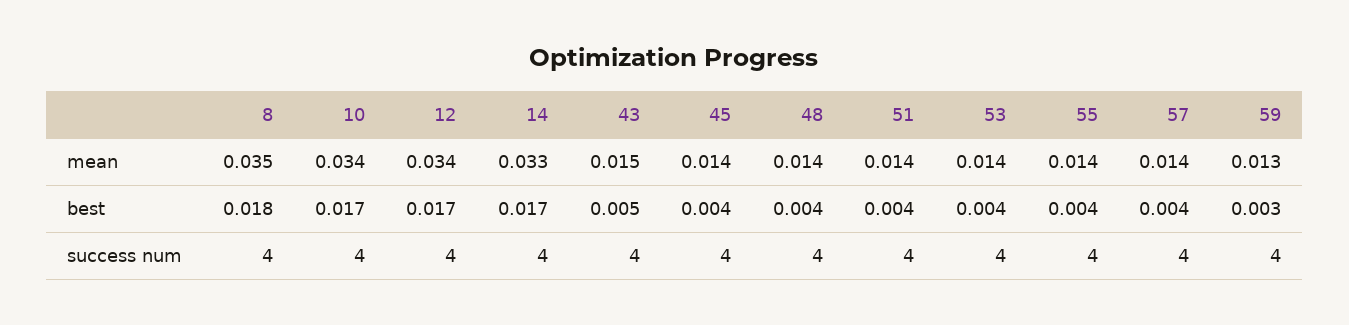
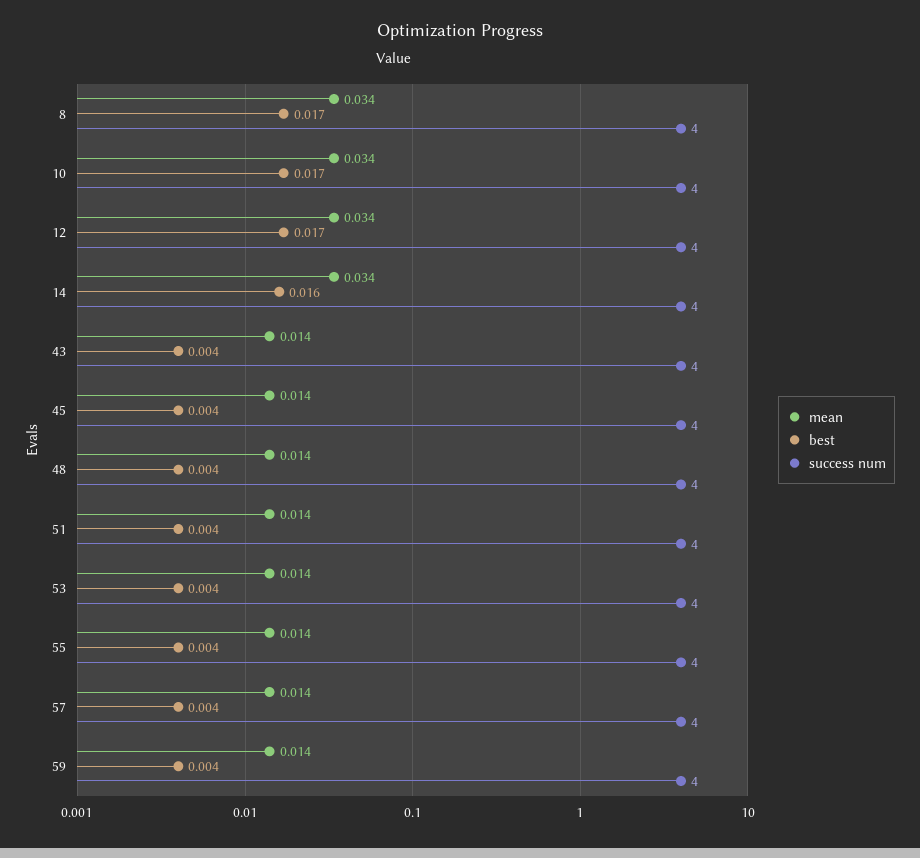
mean, 8: 0.035 -> 0.034
mean, 14: 0.033 -> 0.034
mean, 43: 0.015 -> 0.014
mean, 59: 0.013 -> 0.014
best, 8: 0.018 -> 0.017
best, 14: 0.017 -> 0.016
best, 43: 0.005 -> 0.004
best, 59: 0.003 -> 0.004

